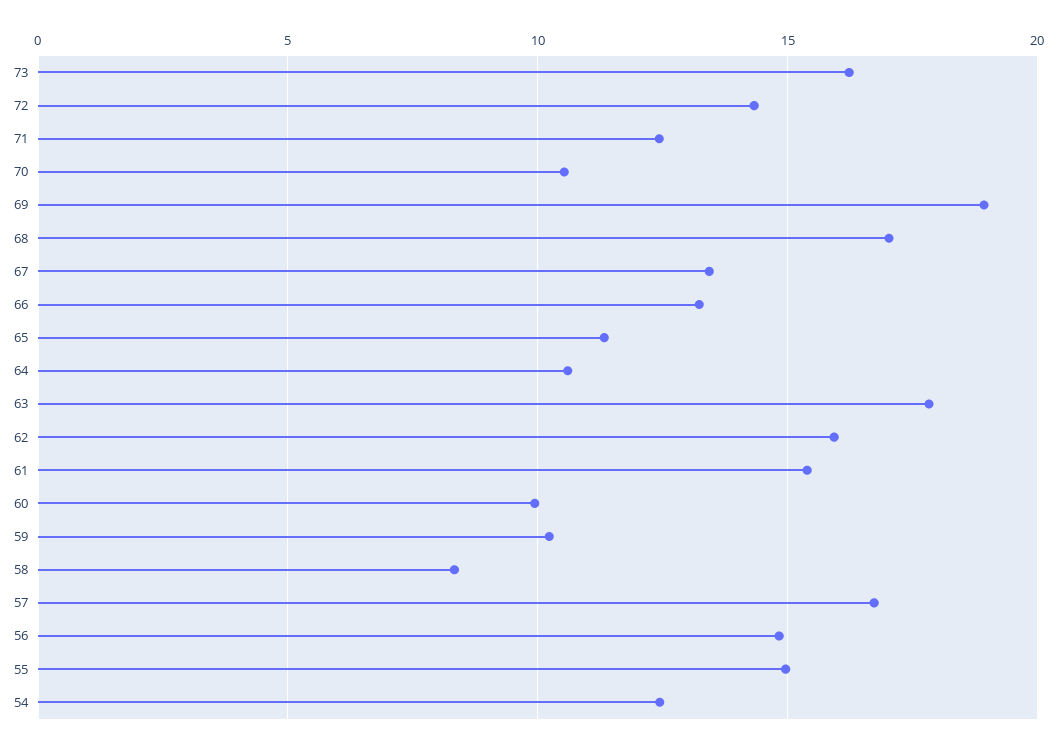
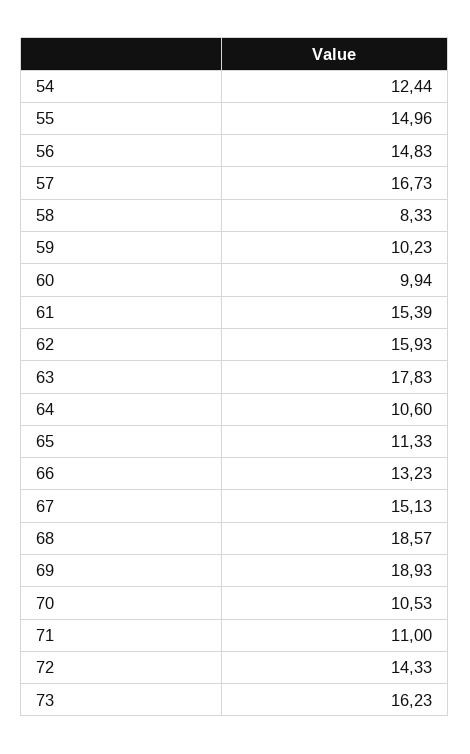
71: 12.5 -> 11
68: 17 -> 18.57
67: 13.5 -> 15.13

